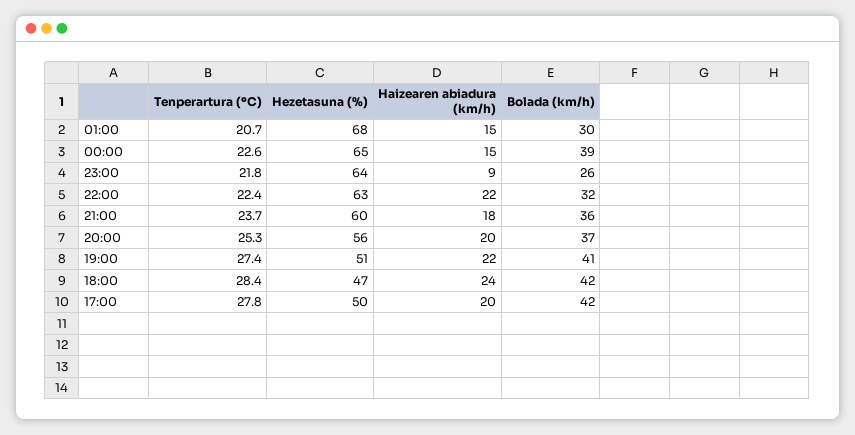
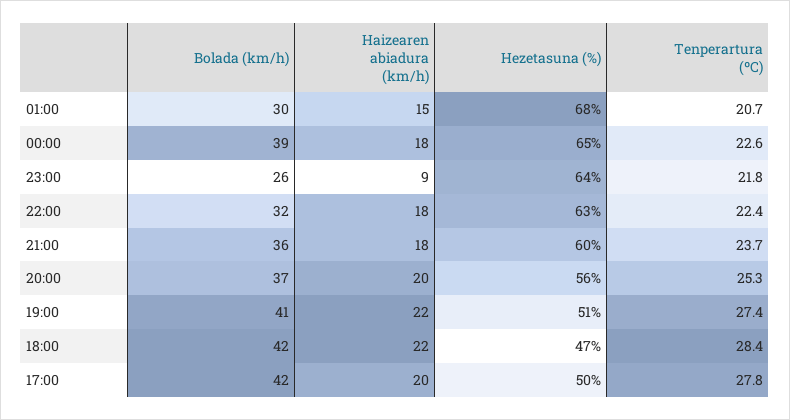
Haizearen abiadura (km/h), 00:00: 15 -> 18
Haizearen abiadura (km/h), 22:00: 22 -> 18
Haizearen abiadura (km/h), 18:00: 24 -> 22

